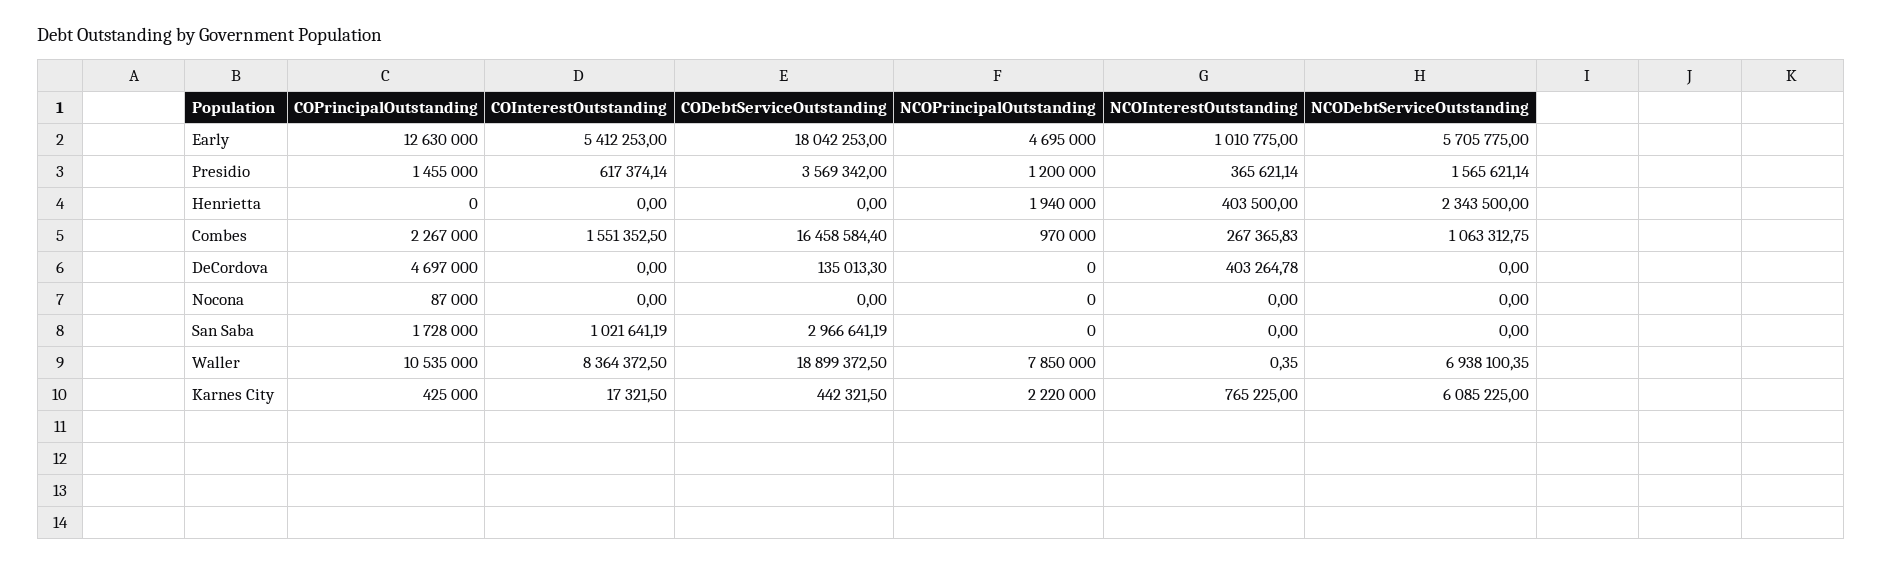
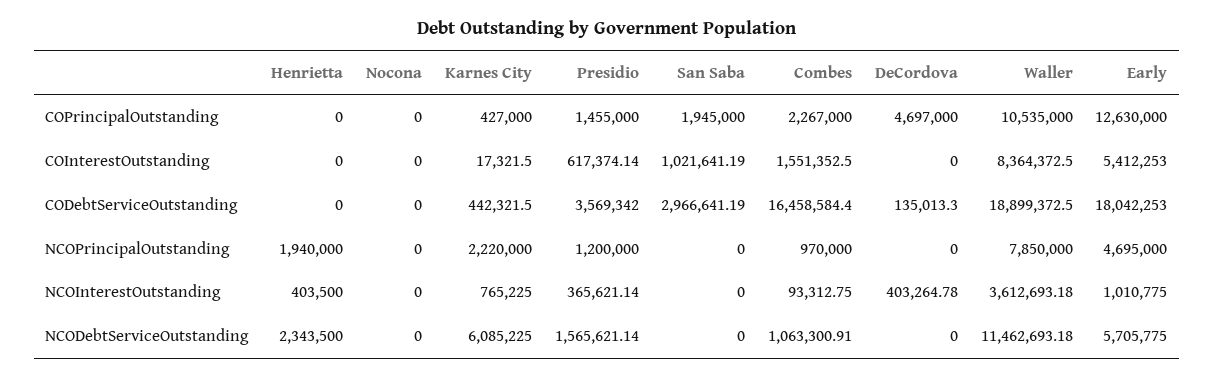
NCOInterestOutstanding, Combes: 267365.83 -> 93312.75
NCODebtServiceOutstanding, Combes: 1063312.75 -> 1063300.91
COPrincipalOutstanding, Nocona: 87000 -> 0
COPrincipalOutstanding, San Saba: 1728000 -> 1945000
NCOInterestOutstanding, Waller: 0.35 -> 3612693.18
NCODebtServiceOutstanding, Waller: 6938100.35 -> 11462693.18
COPrincipalOutstanding, Karnes City: 425000 -> 427000

